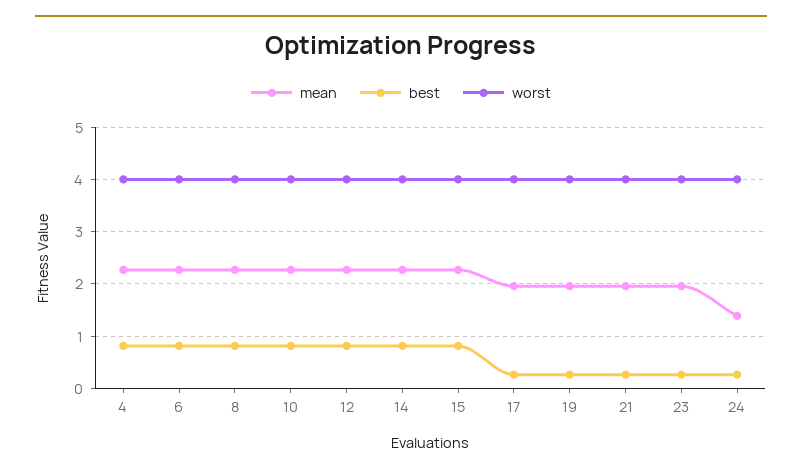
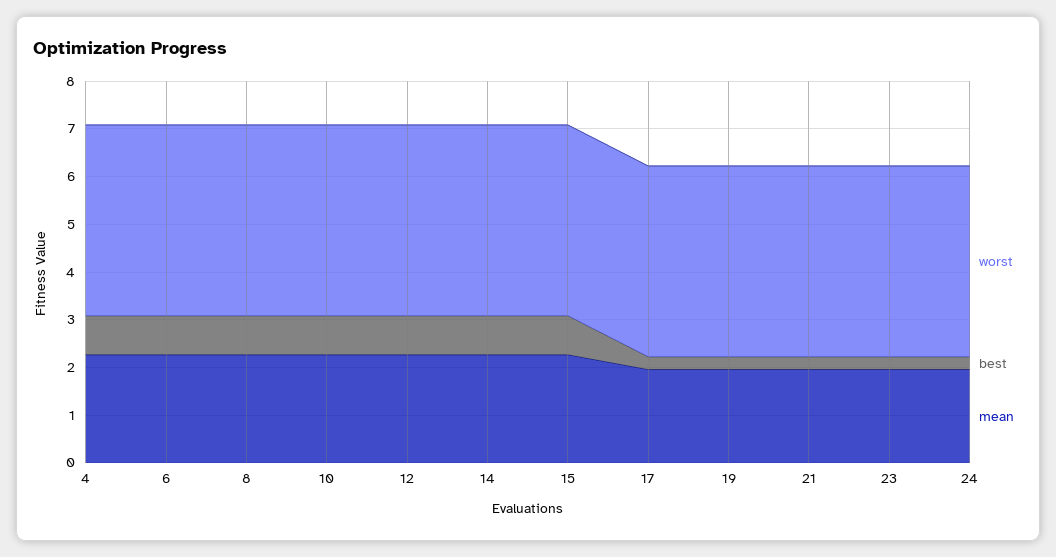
mean, 24: 1.4 -> 2

